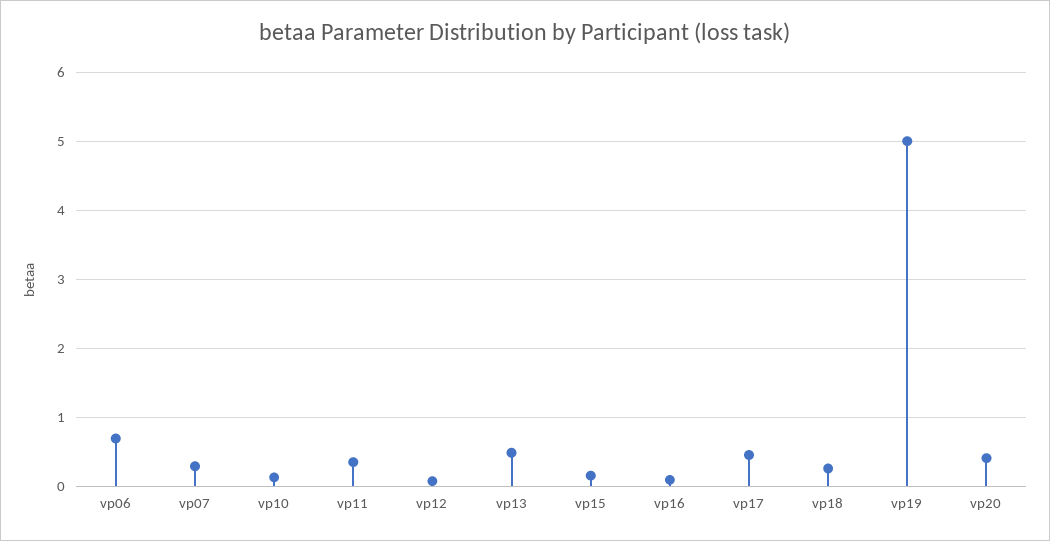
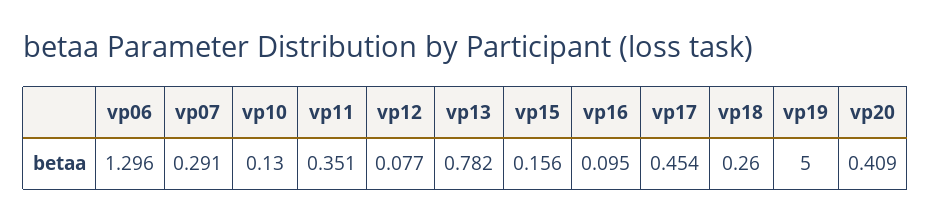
vp06: 0.7 -> 1.296
vp13: 0.5 -> 0.782

